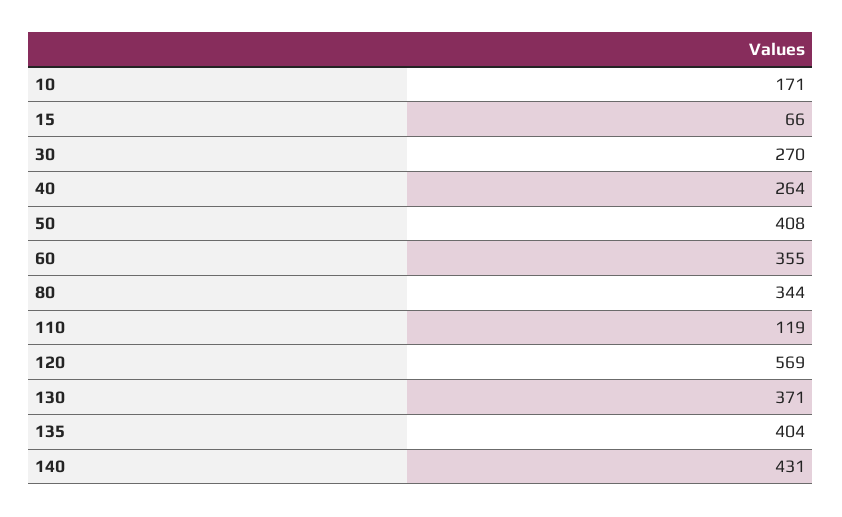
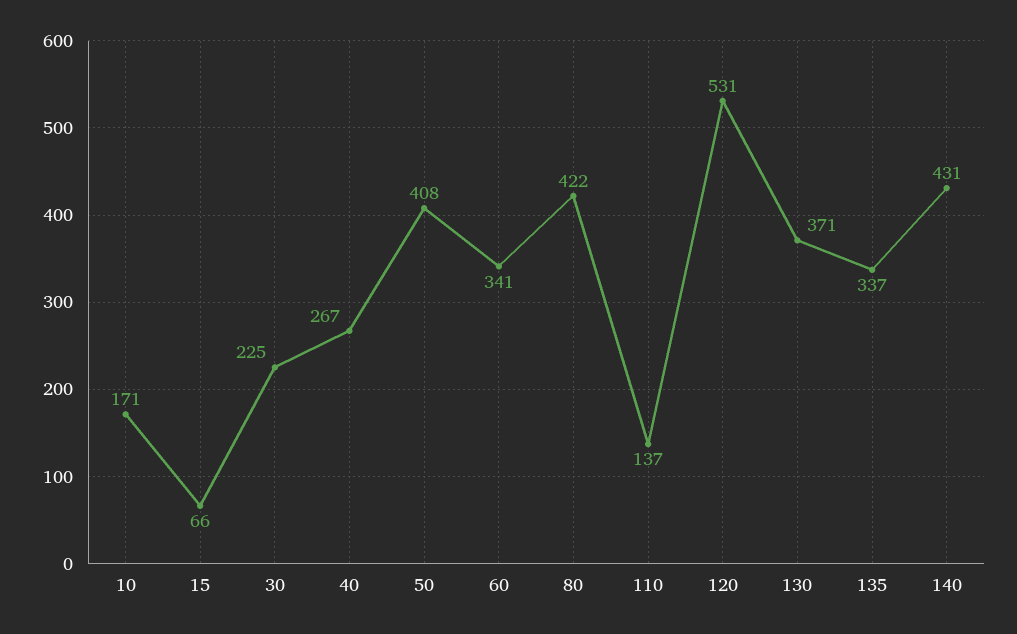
30: 270 -> 225
40: 264 -> 267
60: 355 -> 341
80: 344 -> 422
110: 119 -> 137
120: 569 -> 531
135: 404 -> 337

